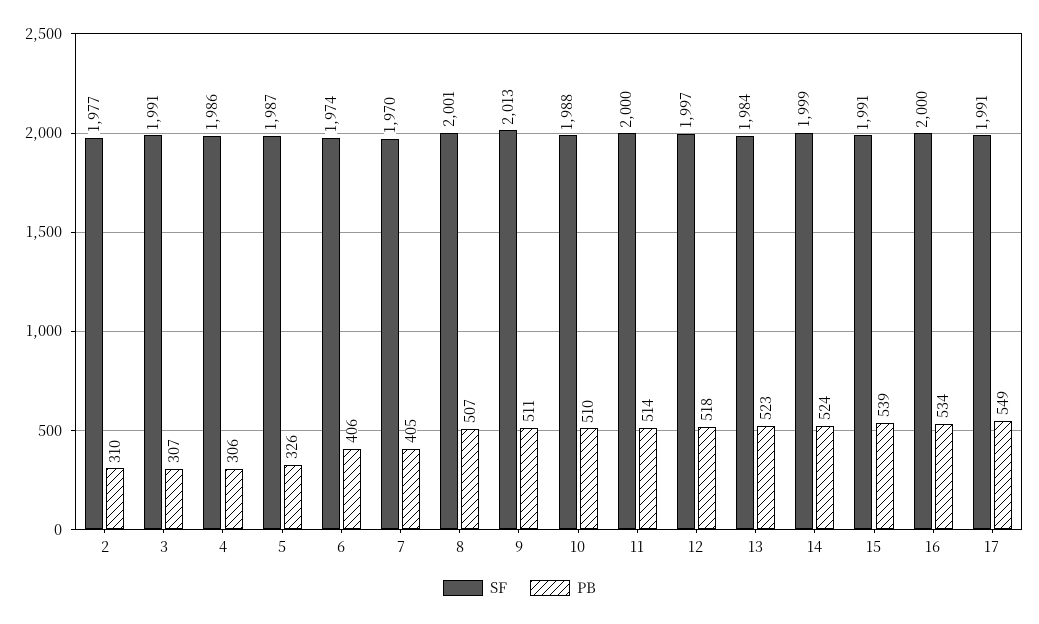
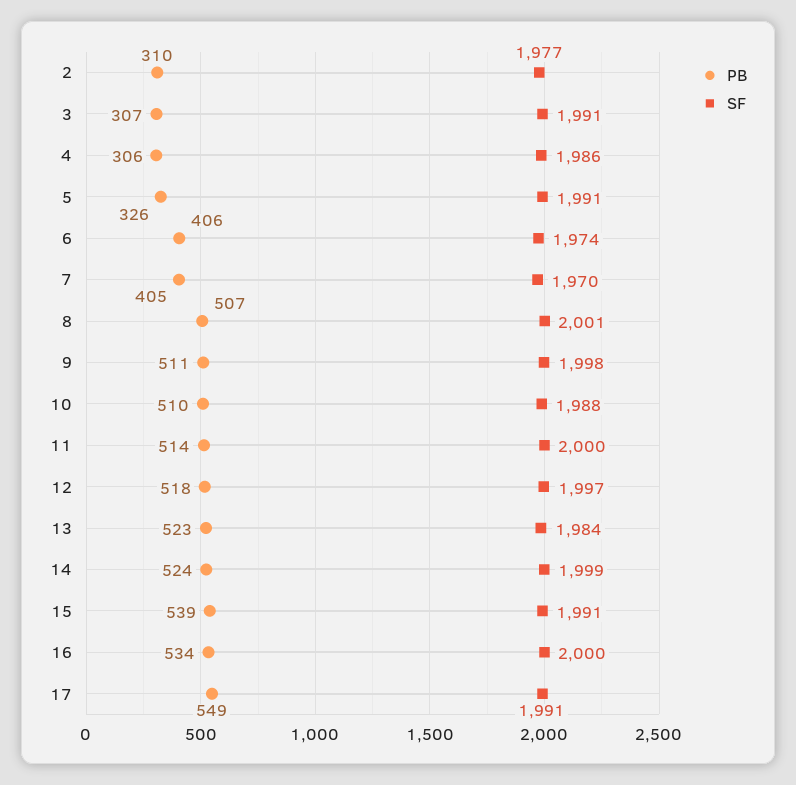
SF, 5: 1987 -> 1991
SF, 9: 2013 -> 1998

